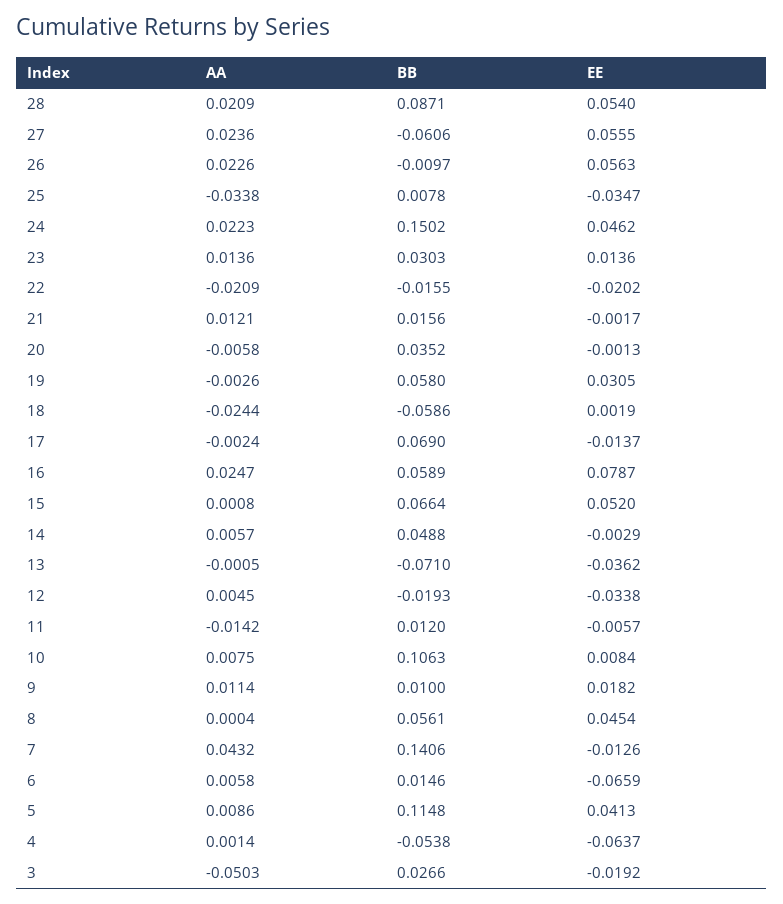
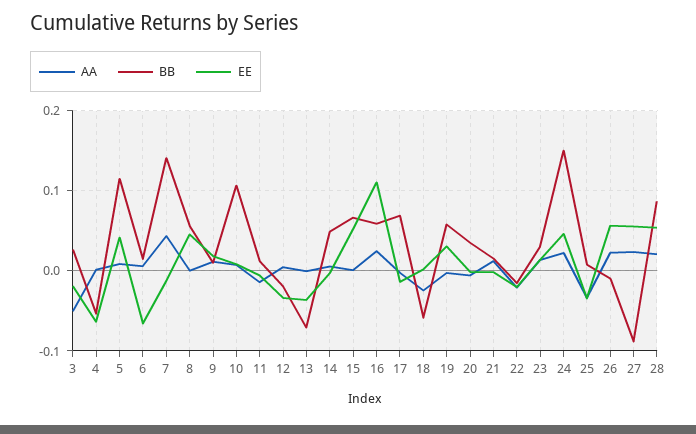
BB, 27: -0.0606 -> -0.09
EE, 16: 0.0787 -> 0.11

